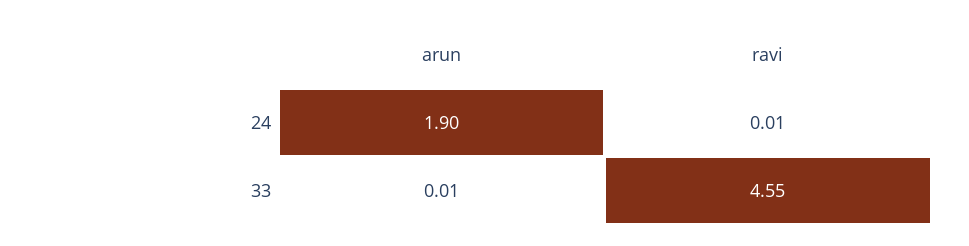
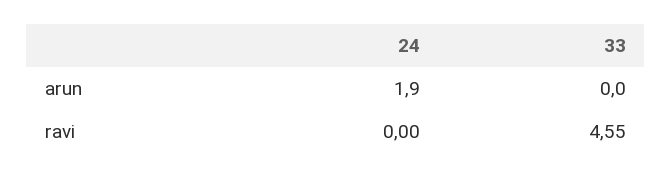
ravi, 24: 0.01 -> 0
arun, 33: 0.01 -> 0

